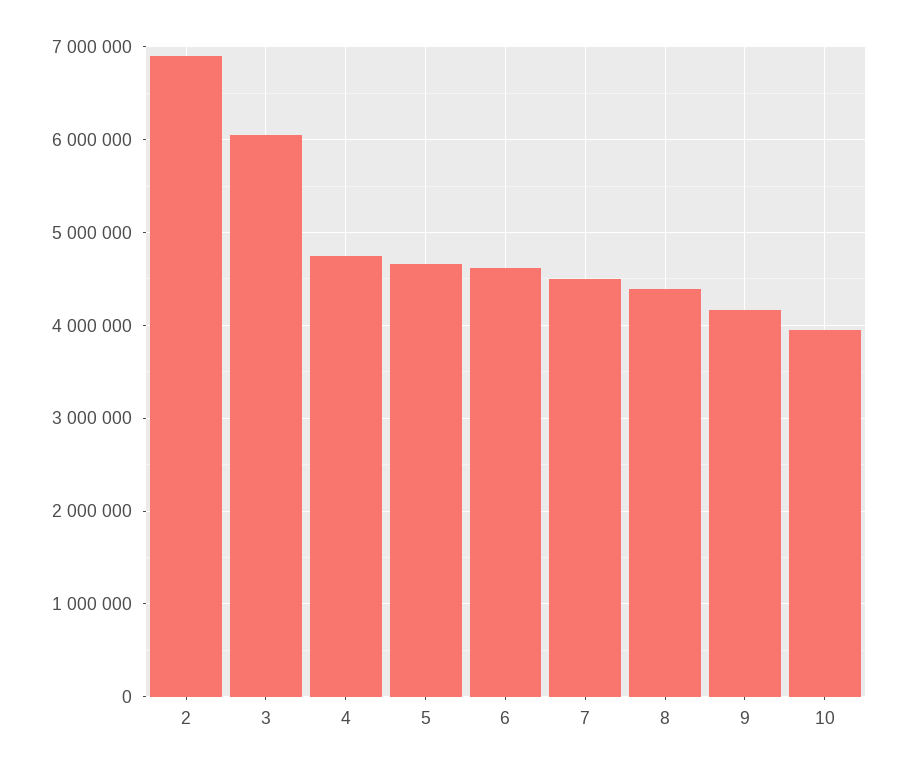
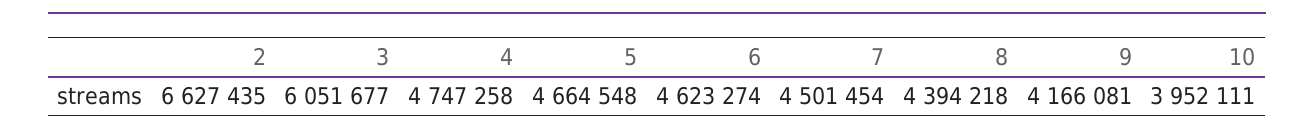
2: 6900000 -> 6627435

